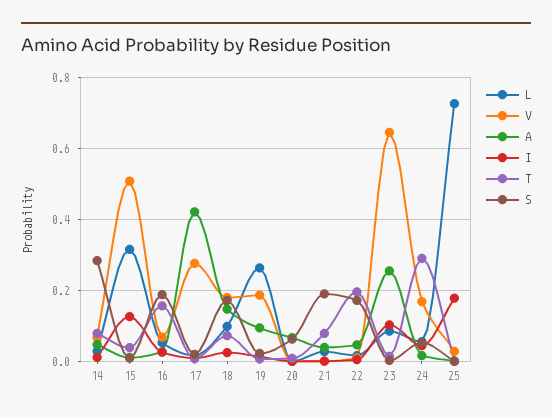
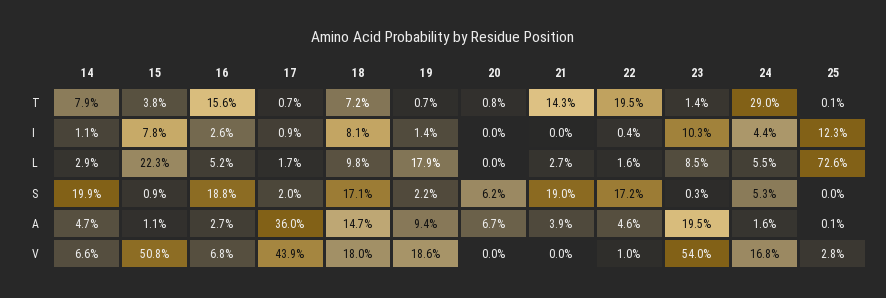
S, 14: 0.28 -> 0.199
L, 15: 0.32 -> 0.223
I, 15: 0.12 -> 0.078
V, 17: 0.28 -> 0.439
A, 17: 0.42 -> 0.36
I, 18: 0.02 -> 0.081
L, 19: 0.26 -> 0.179
T, 21: 0.08 -> 0.143
V, 23: 0.64 -> 0.54
A, 23: 0.26 -> 0.195
I, 25: 0.18 -> 0.123

